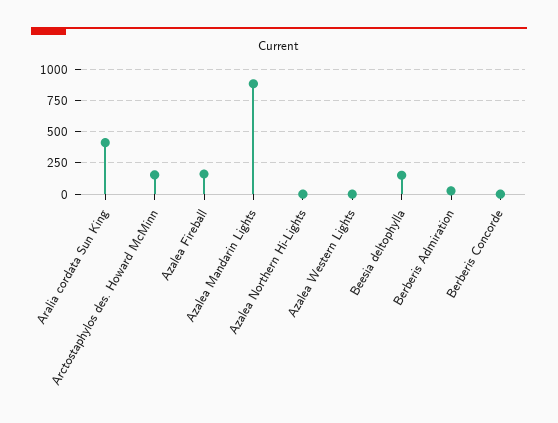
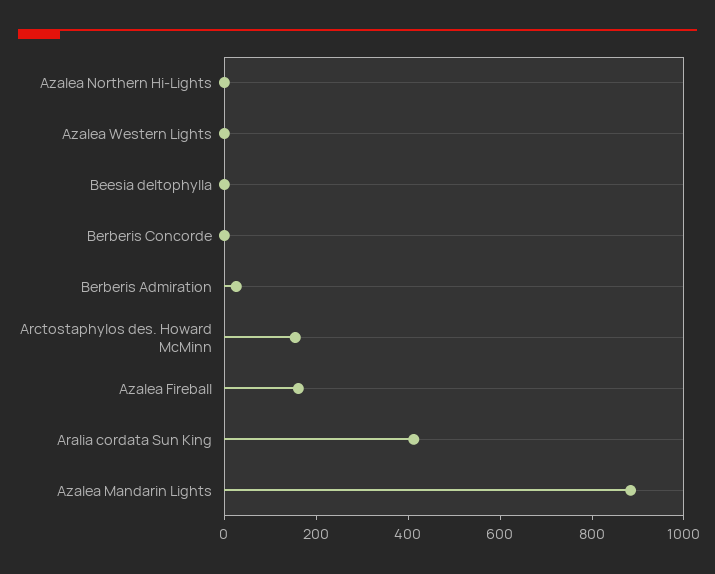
Beesia deltophylla: 150 -> 0

